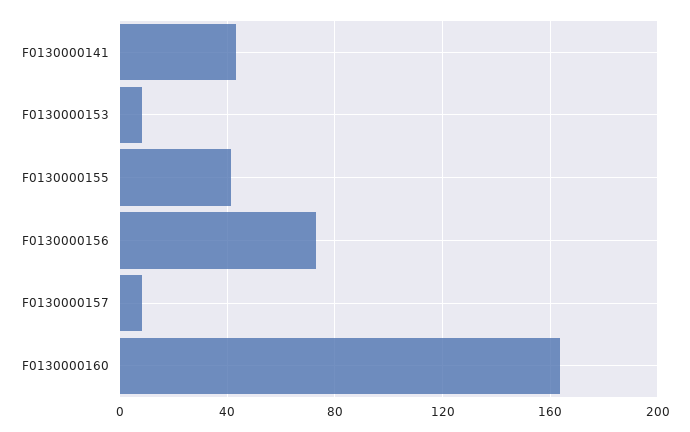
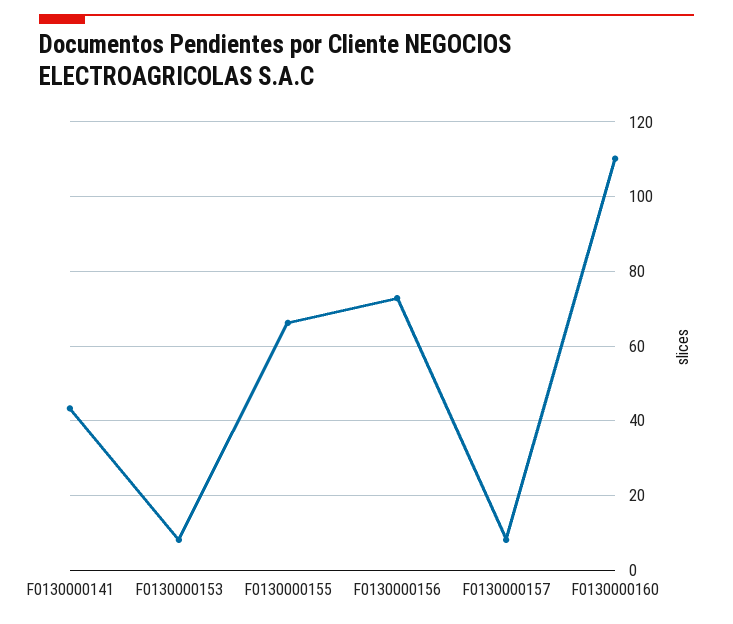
F0130000155: 40 -> 66
F0130000160: 165 -> 110

